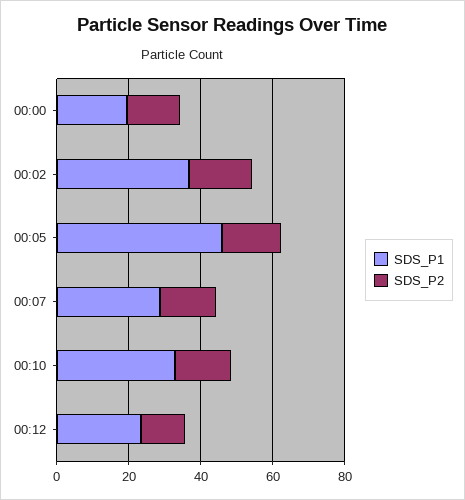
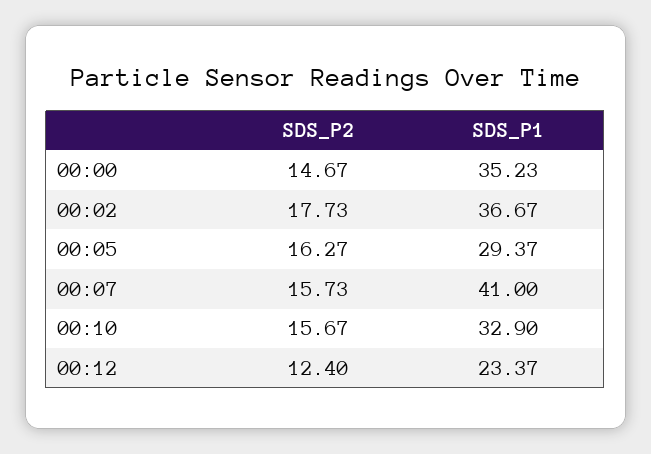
SDS_P1, 00:00: 20 -> 35.23
SDS_P1, 00:05: 45 -> 29.37
SDS_P1, 00:07: 30 -> 41

